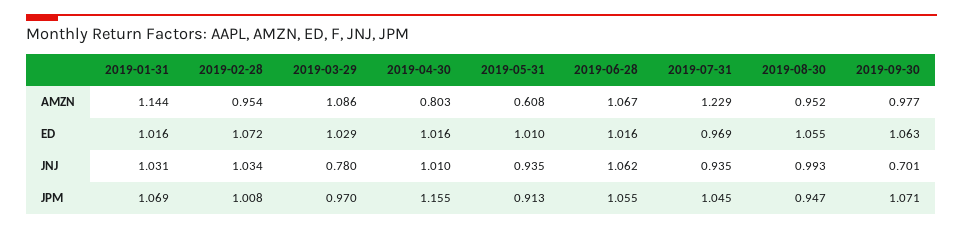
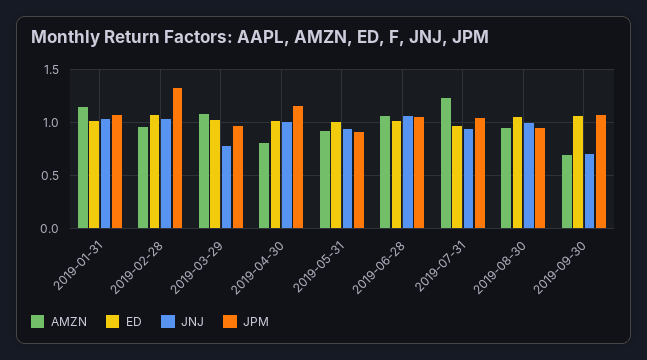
AMZN, 2019-05-31: 0.608 -> 0.9
AMZN, 2019-09-30: 0.977 -> 0.7
JPM, 2019-02-28: 1.008 -> 1.3

